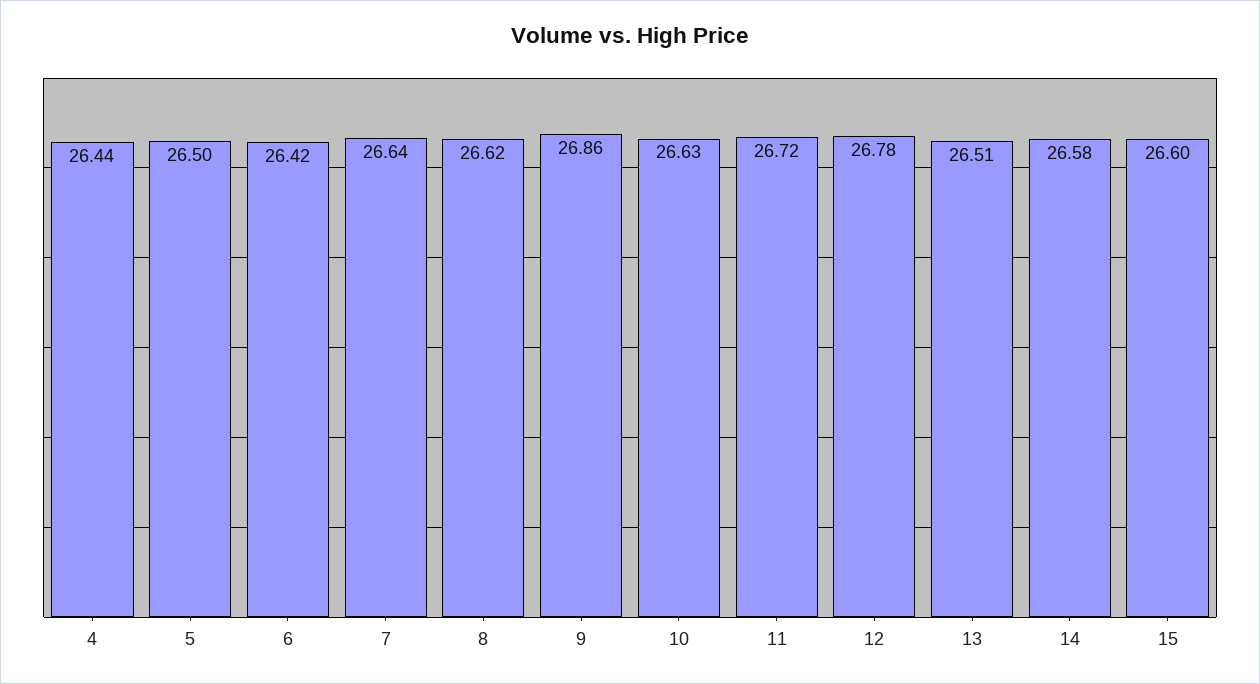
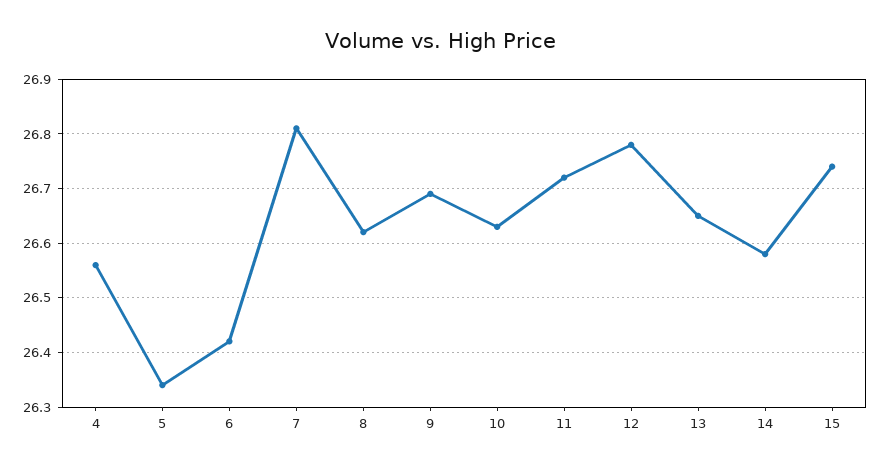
4: 26.44 -> 26.55
5: 26.5 -> 26.35
7: 26.64 -> 26.8
9: 26.86 -> 26.7
13: 26.51 -> 26.65
15: 26.6 -> 26.75

